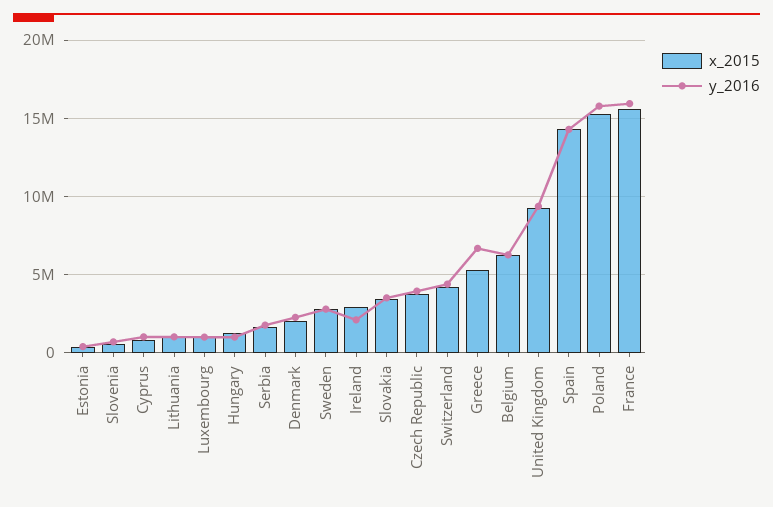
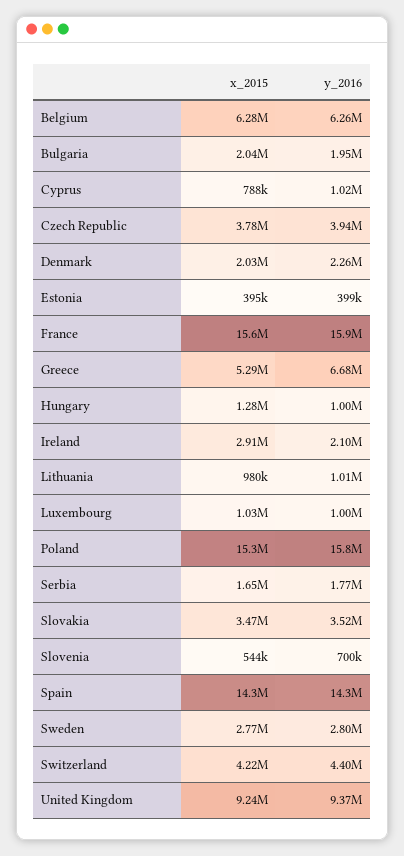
x_2015, Bulgaria: none -> 2040000
y_2016, Bulgaria: none -> 1950000

